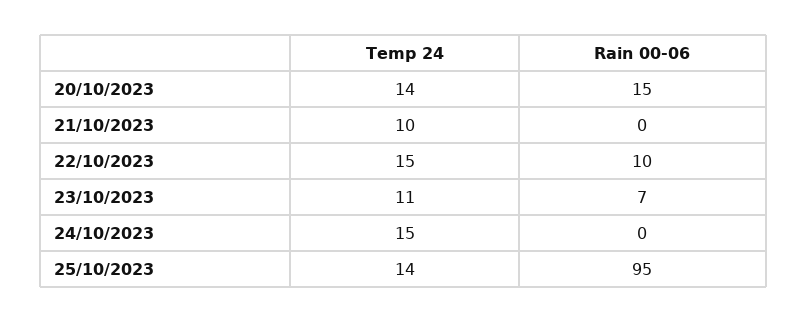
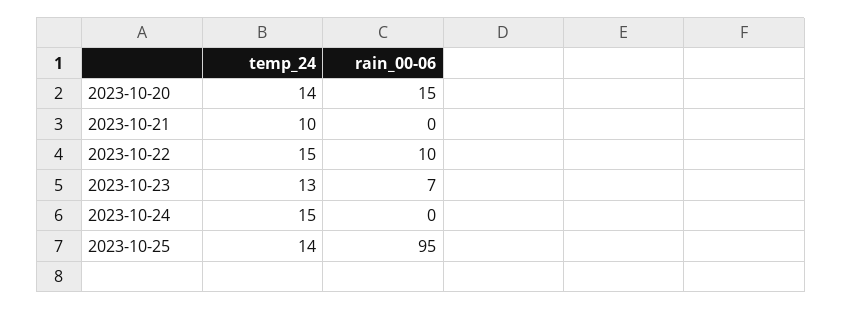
Temp 24, 23/10/2023: 11 -> 13

